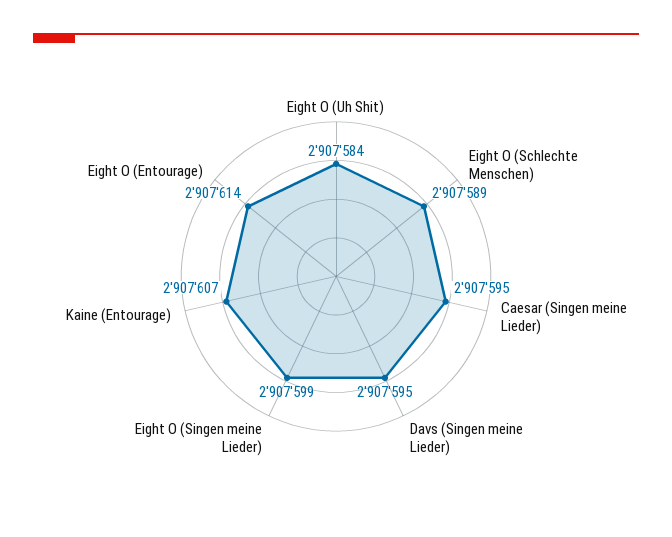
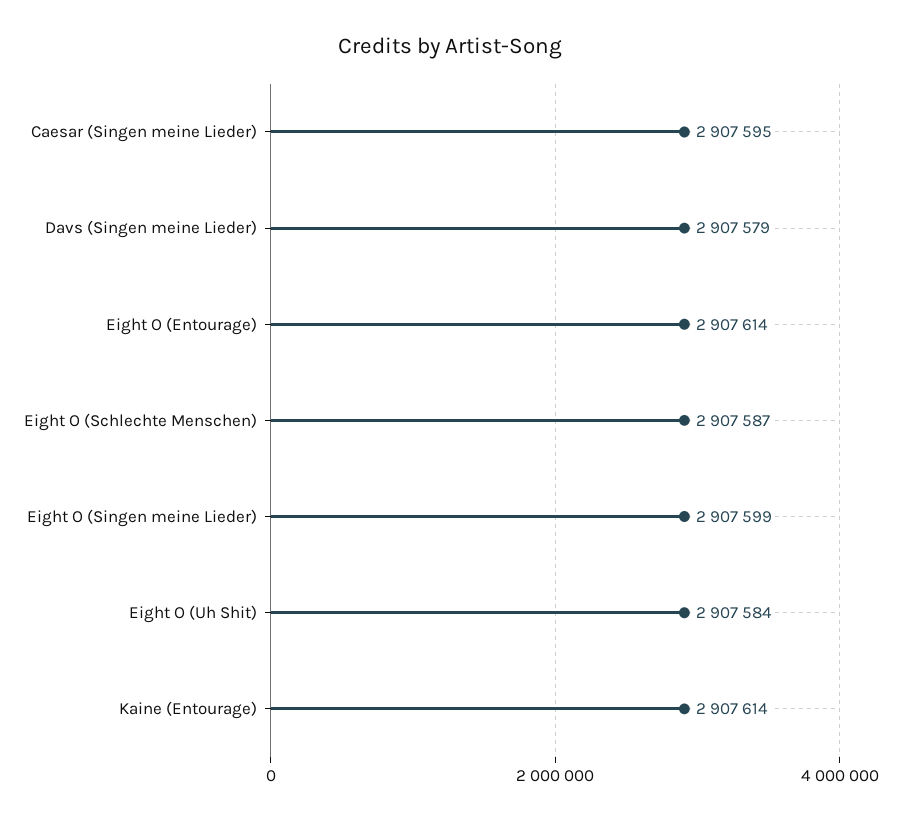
Eight O (Schlechte Menschen): 2907589 -> 2907587
Davs (Singen meine Lieder): 2907595 -> 2907579
Kaine (Entourage): 2907607 -> 2907614

